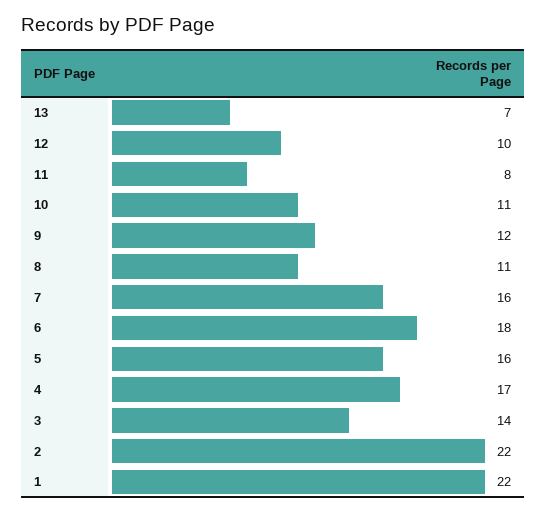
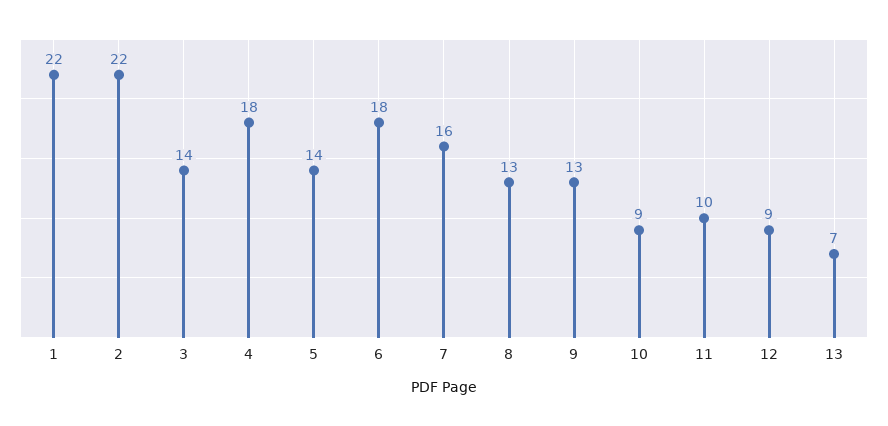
12: 10 -> 9
11: 8 -> 10
10: 11 -> 9
9: 12 -> 13
8: 11 -> 13
5: 16 -> 14
4: 17 -> 18

